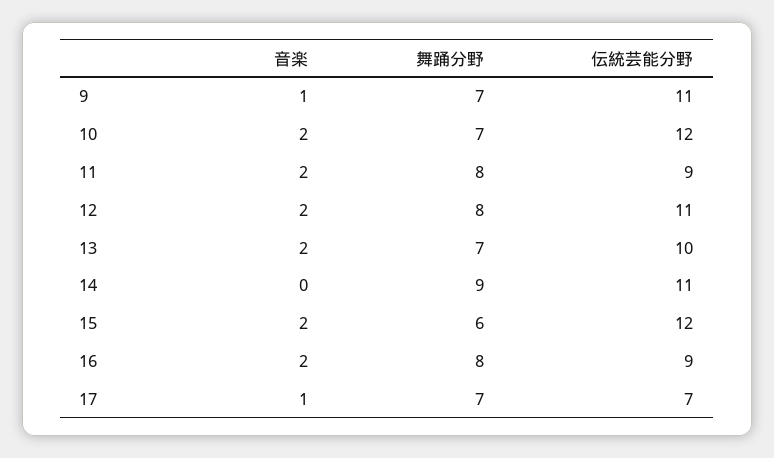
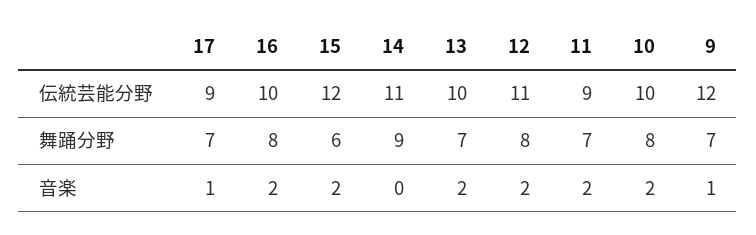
伝統芸能分野, 9: 11 -> 12
舞踊分野, 10: 7 -> 8
伝統芸能分野, 10: 12 -> 10
舞踊分野, 11: 8 -> 7
伝統芸能分野, 16: 9 -> 10
伝統芸能分野, 17: 7 -> 9

